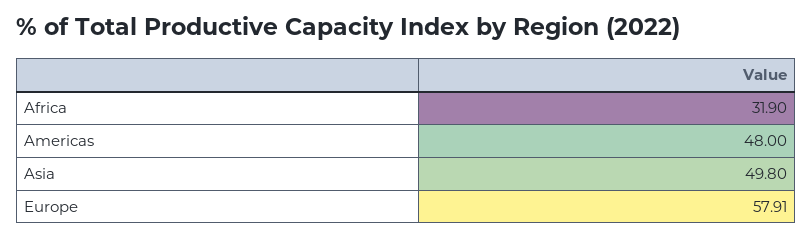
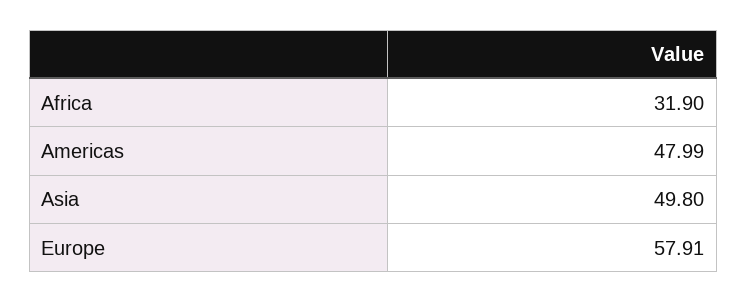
Americas: 48 -> 47.99

